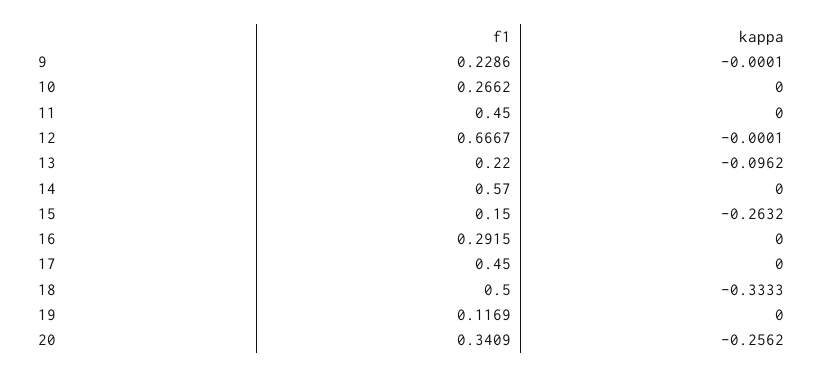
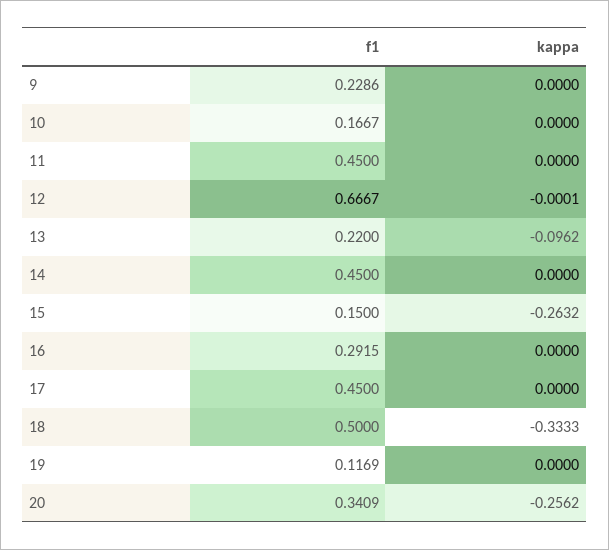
kappa, 9: -0.0001 -> 0
f1, 10: 0.2662 -> 0.1667
f1, 14: 0.57 -> 0.45

